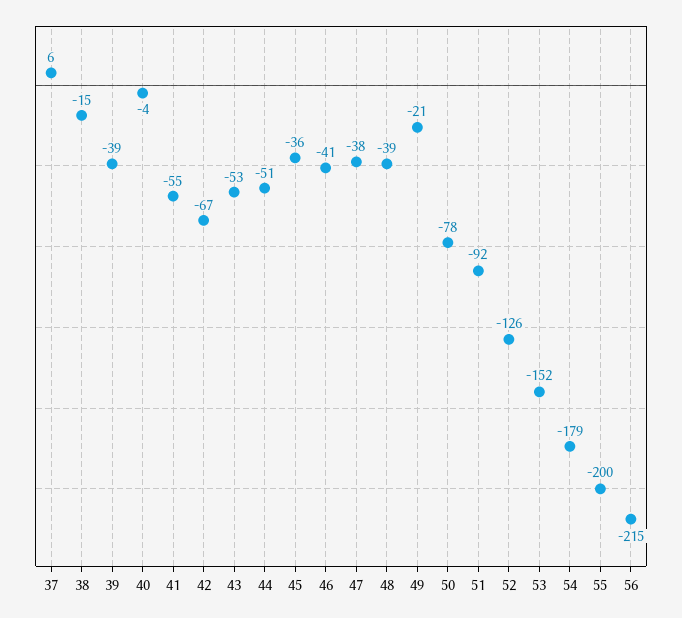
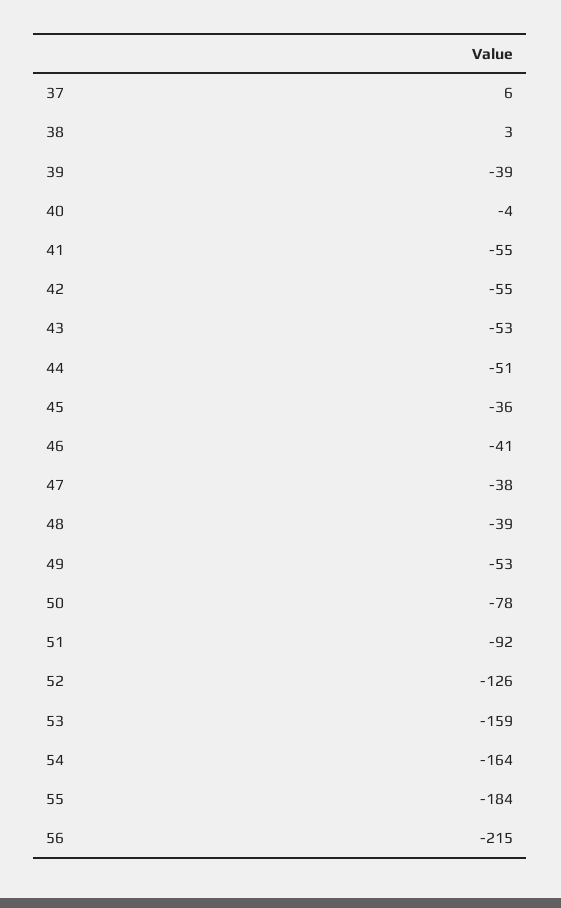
38: -15 -> 3
42: -67 -> -55
49: -21 -> -53
53: -152 -> -159
54: -179 -> -164
55: -200 -> -184

